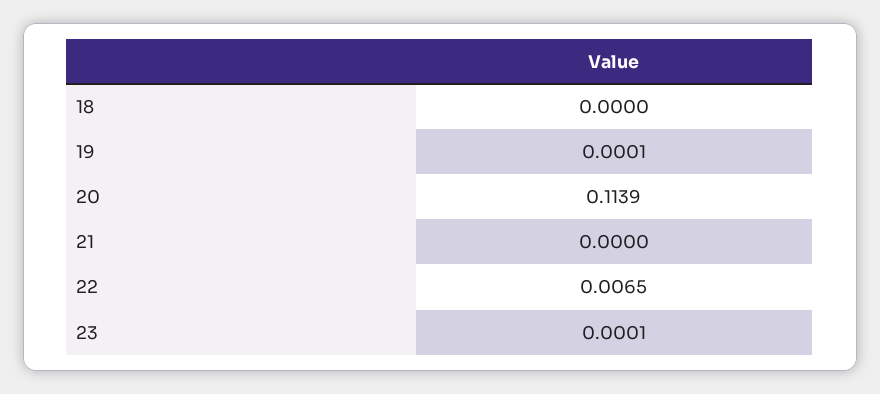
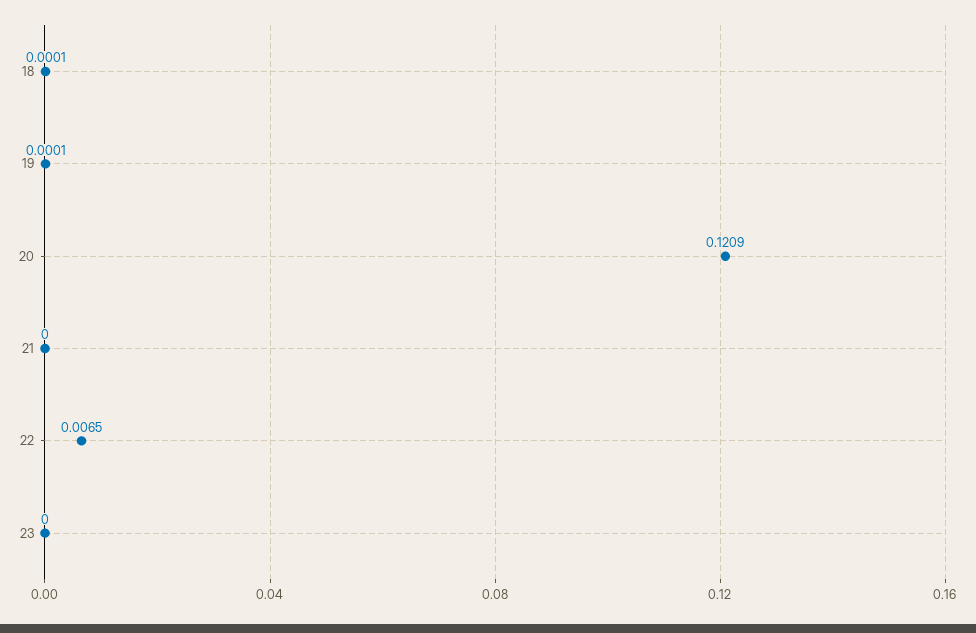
18: 0 -> 0.0001
20: 0.1139 -> 0.1209
23: 0.0001 -> 0

